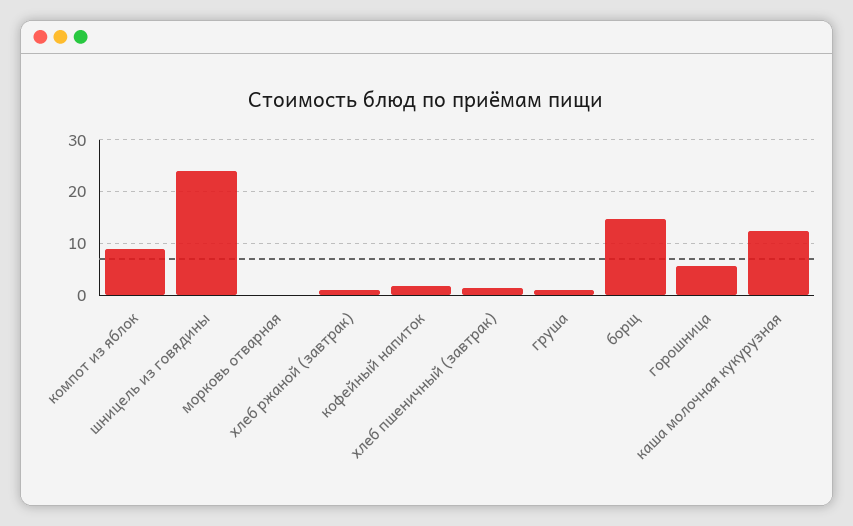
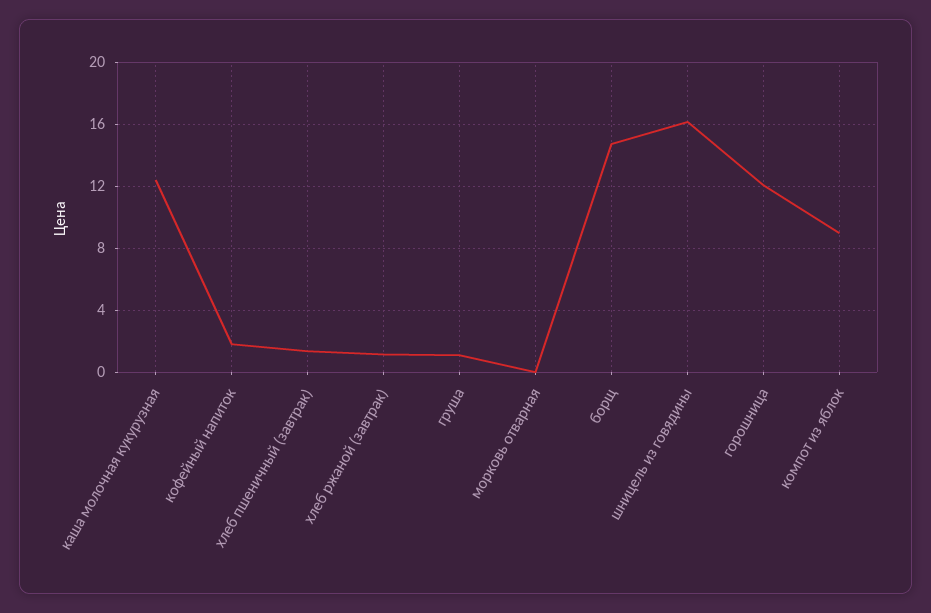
шницель из говядины: 24 -> 16
горошница: 6 -> 12

